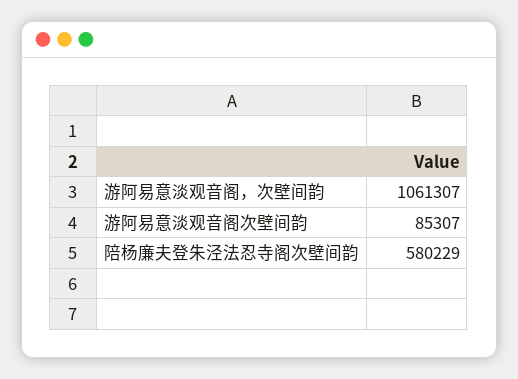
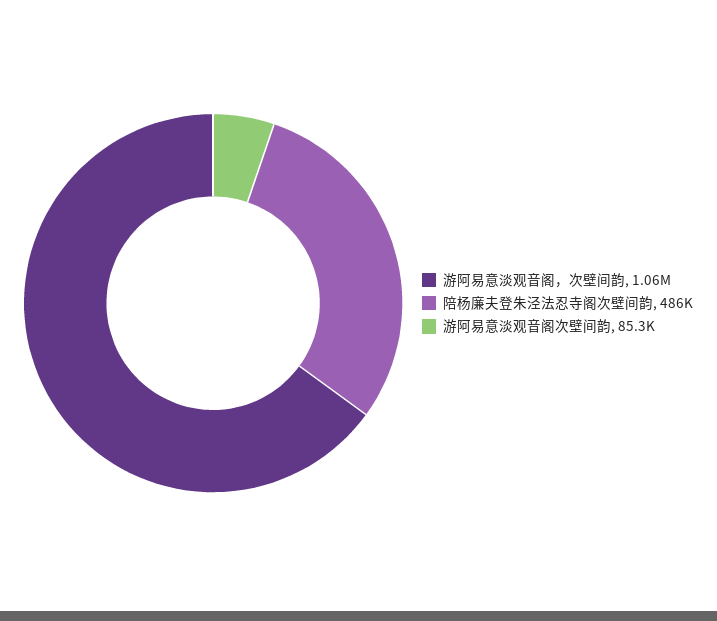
陪杨廉夫登朱泾法忍寺阁次壁间韵: 580229 -> 486000

